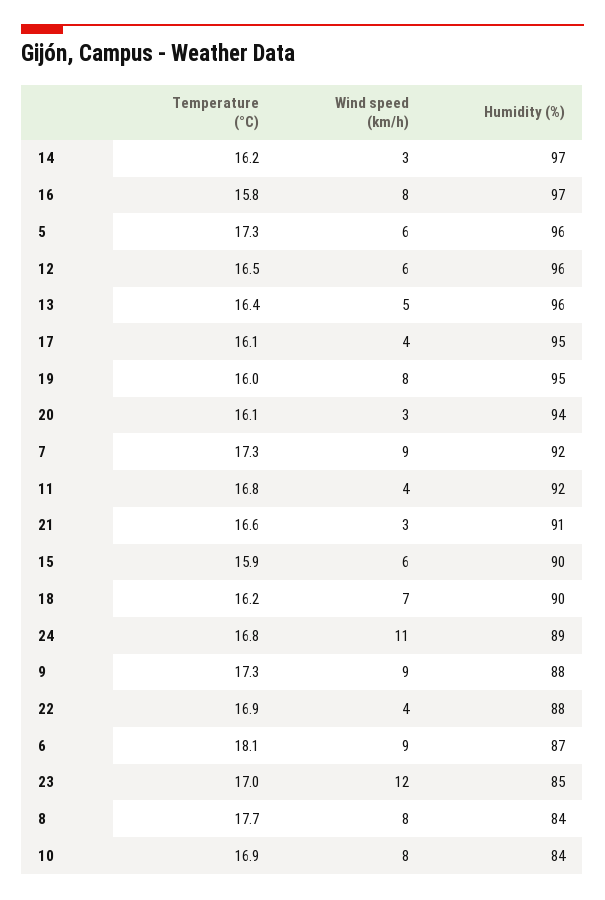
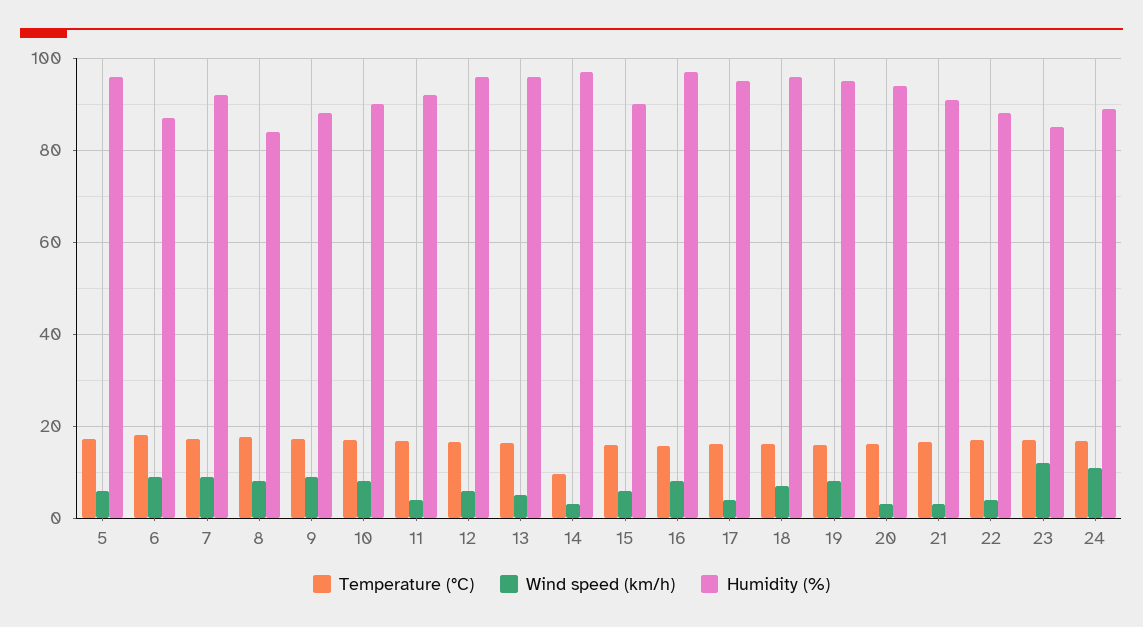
Temperature (°C), 14: 16.2 -> 10
Humidity (%), 18: 90 -> 96
Humidity (%), 10: 84 -> 90

